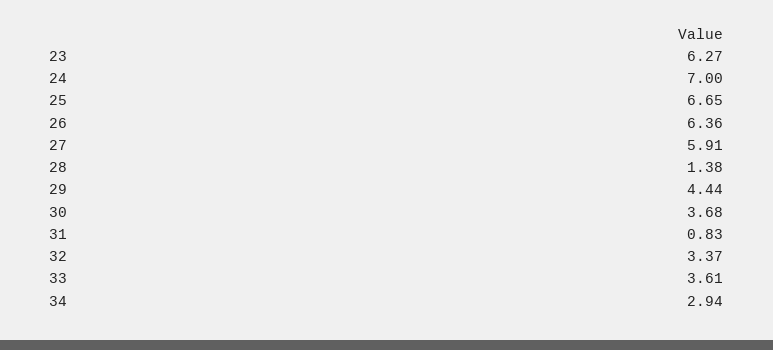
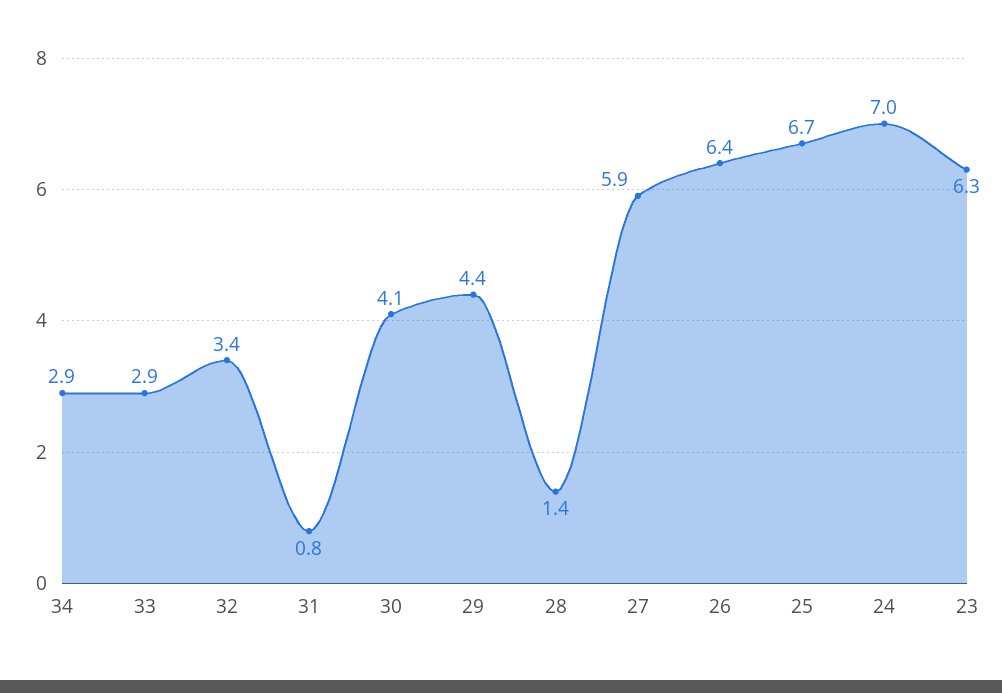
30: 3.68 -> 4.1
33: 3.61 -> 2.9

